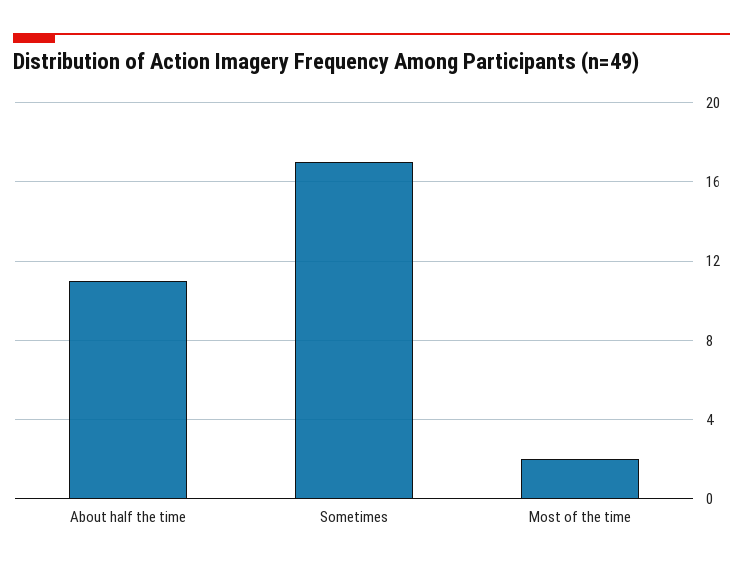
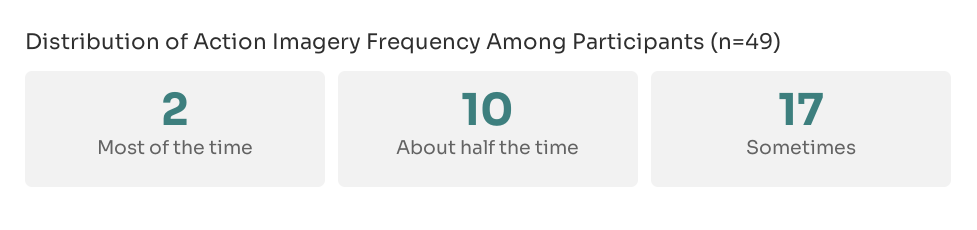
About half the time: 11 -> 10

